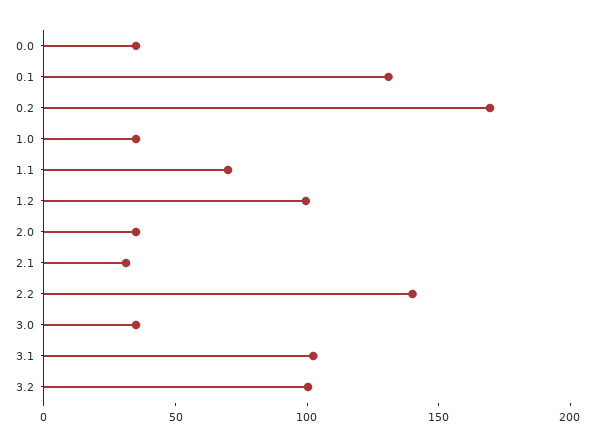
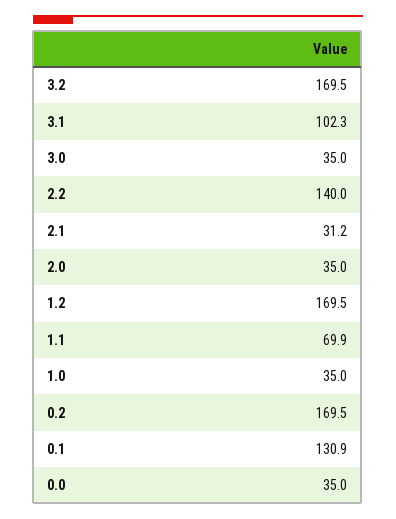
1.2: 100 -> 169.5
3.2: 100 -> 169.5

